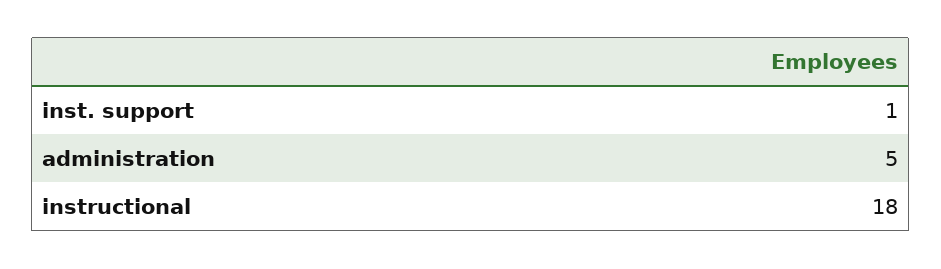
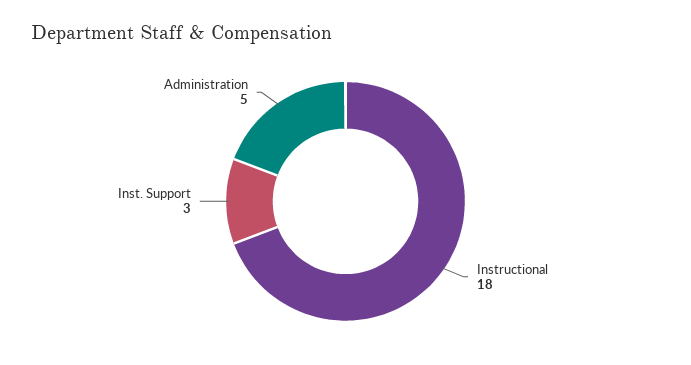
inst. support: 1 -> 3

